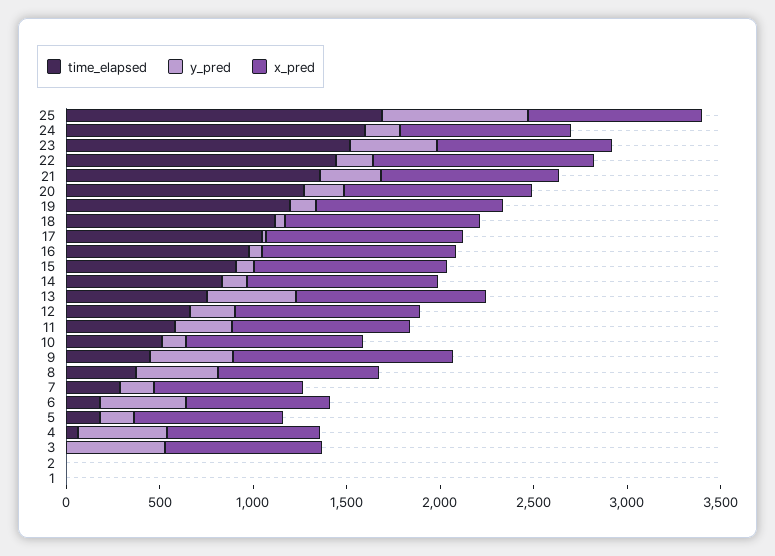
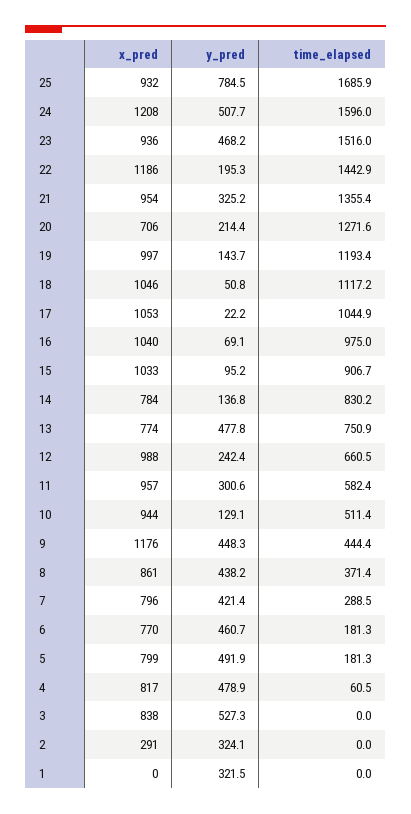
y_pred, 24: 200 -> 507.7
x_pred, 24: 900 -> 1208
x_pred, 20: 1000 -> 706
x_pred, 14: 1000 -> 784
x_pred, 13: 1000 -> 774
y_pred, 7: 200 -> 421.4
y_pred, 5: 200 -> 491.9
y_pred, 2: 0 -> 324.1
x_pred, 2: 0 -> 291
y_pred, 1: 0 -> 321.5

